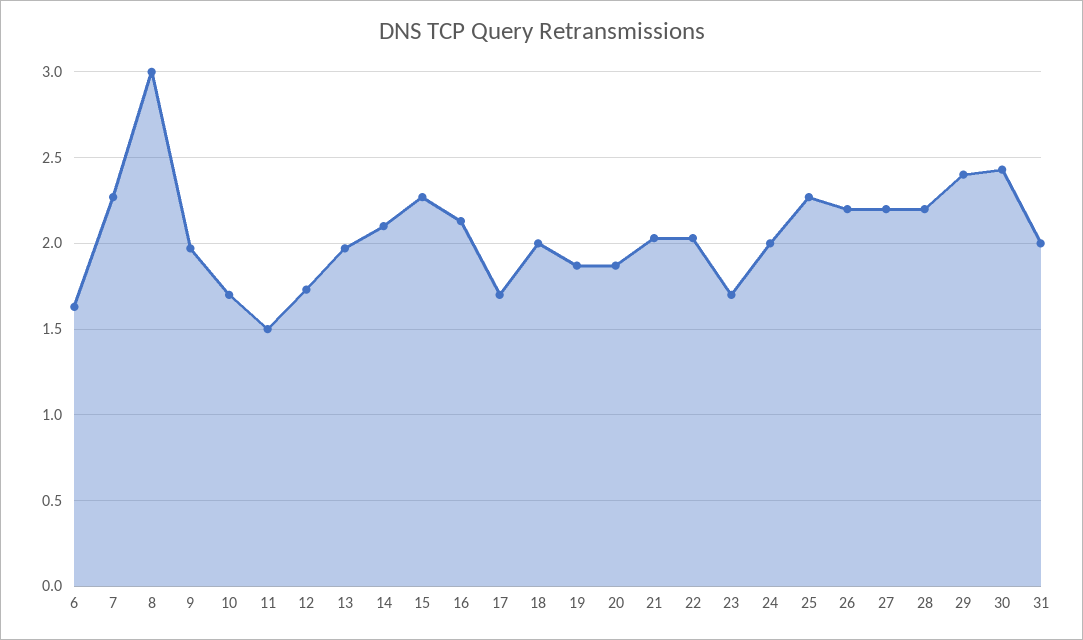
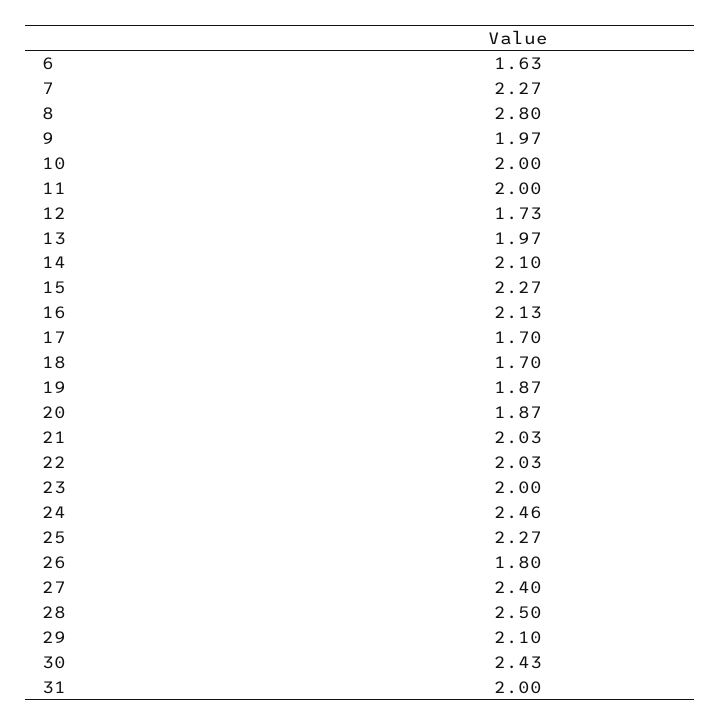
8: 3 -> 2.8
10: 1.7 -> 2
11: 1.5 -> 2
18: 2 -> 1.7
23: 1.7 -> 2
24: 2 -> 2.46
26: 2.2 -> 1.8
27: 2.2 -> 2.4
28: 2.2 -> 2.5
29: 2.4 -> 2.1

